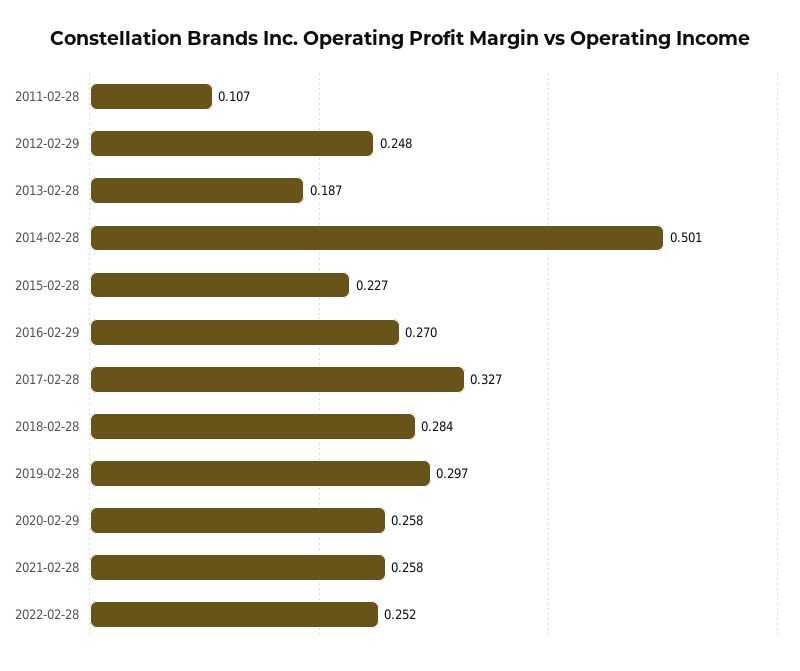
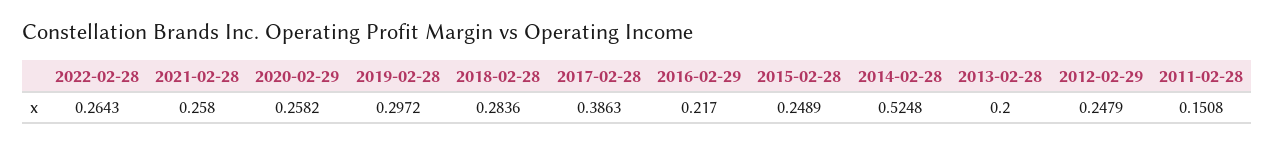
2011-02-28: 0.107 -> 0.1508
2013-02-28: 0.187 -> 0.2
2014-02-28: 0.501 -> 0.5248
2015-02-28: 0.227 -> 0.2489
2016-02-29: 0.27 -> 0.217
2017-02-28: 0.327 -> 0.3863
2022-02-28: 0.252 -> 0.2643

